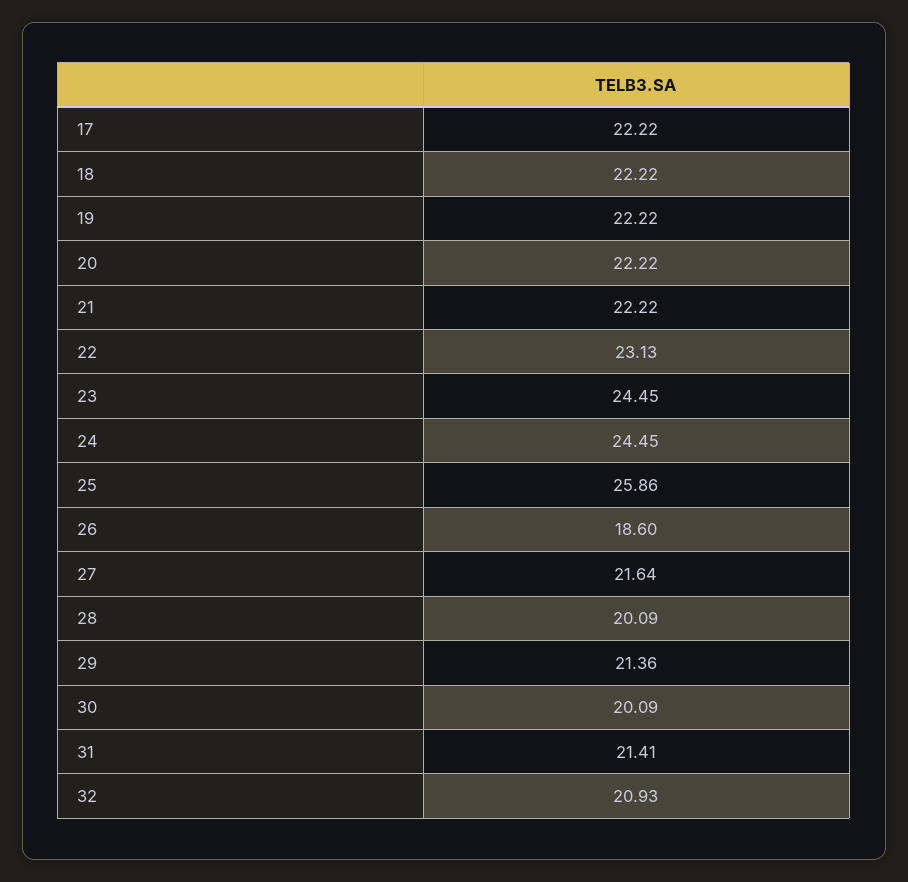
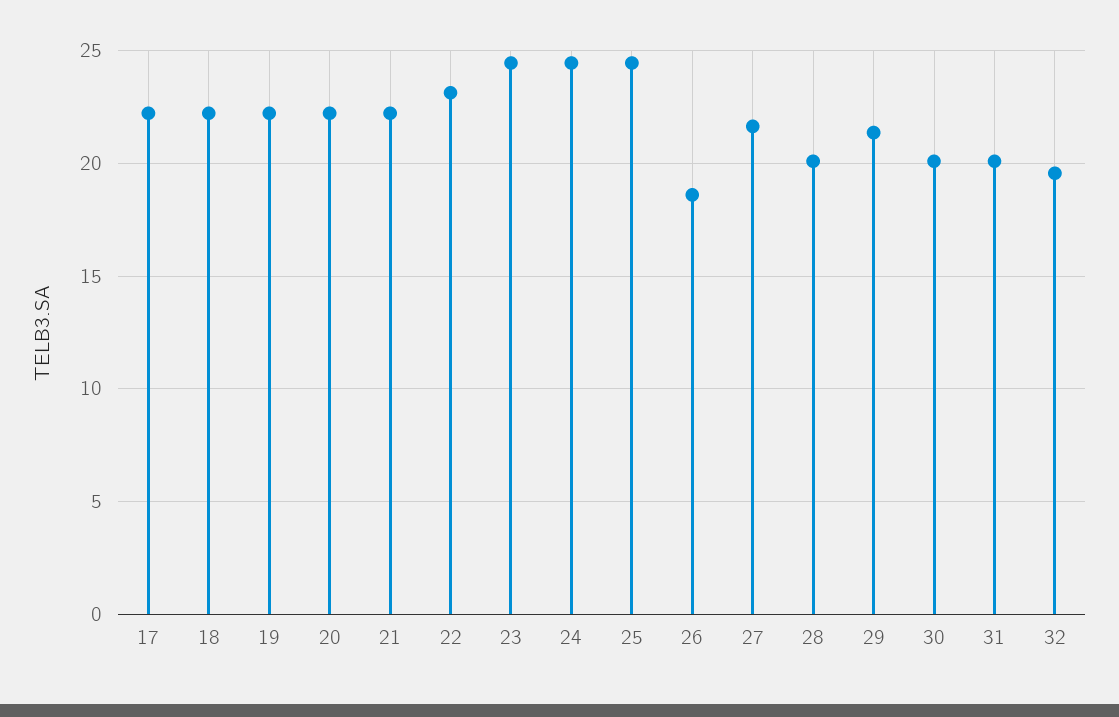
25: 25.86 -> 24.5
31: 21.41 -> 20
32: 20.93 -> 19.5

